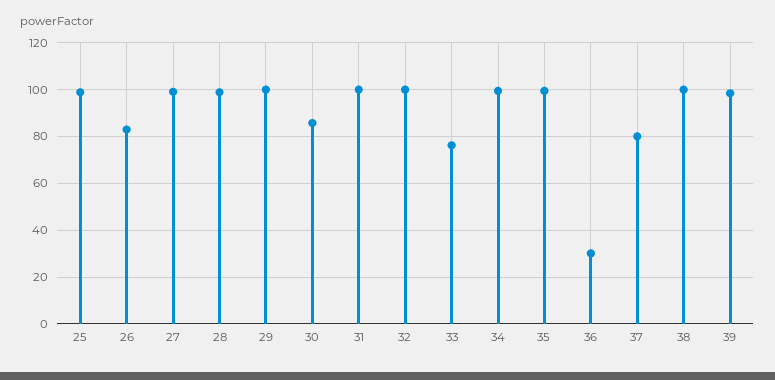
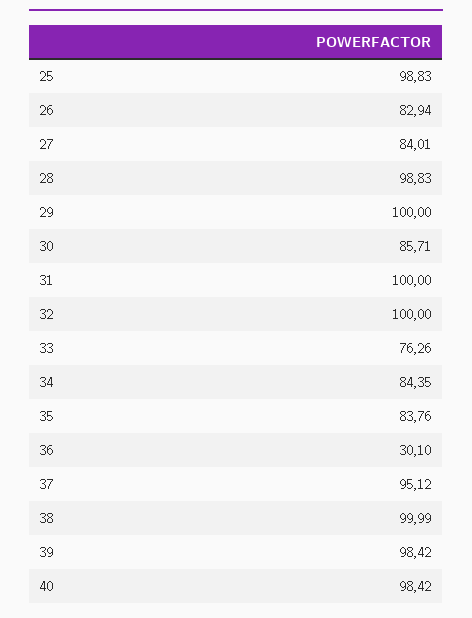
27: 100 -> 84.01
34: 100 -> 84.35
35: 100 -> 83.76
37: 80 -> 95.12
40: none -> 98.42

